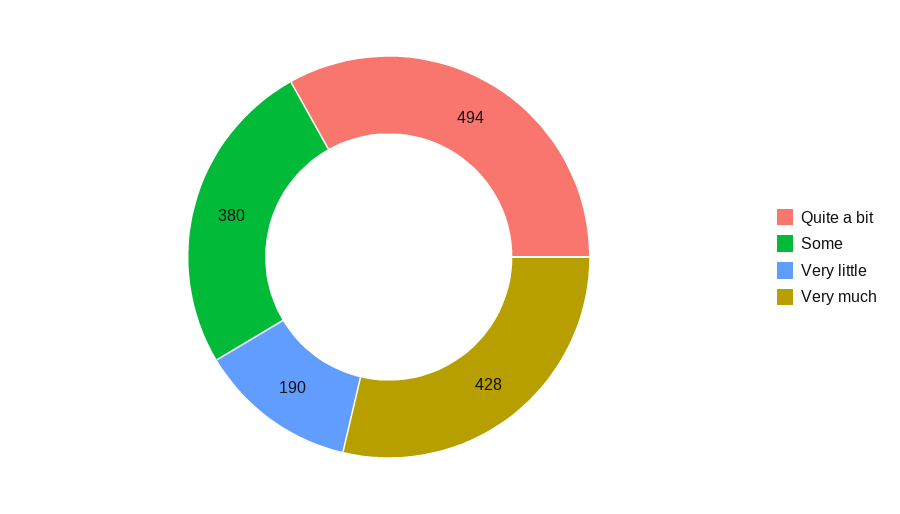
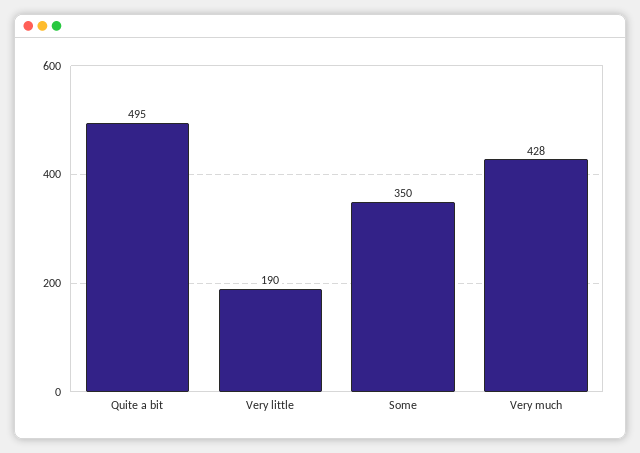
Quite a bit: 494 -> 495
Some: 380 -> 350

